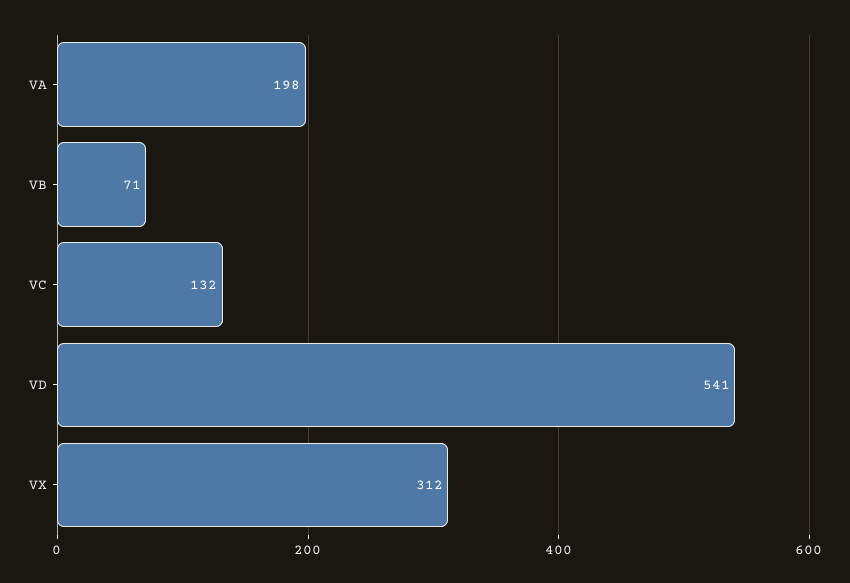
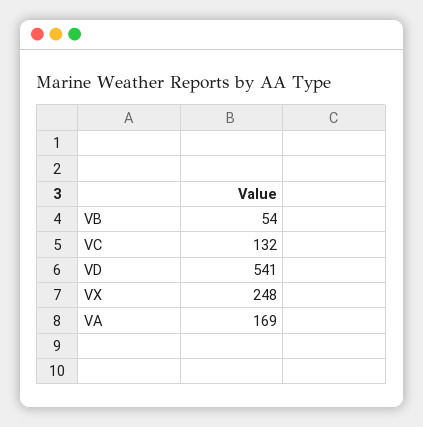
VA: 198 -> 169
VB: 71 -> 54
VX: 312 -> 248

